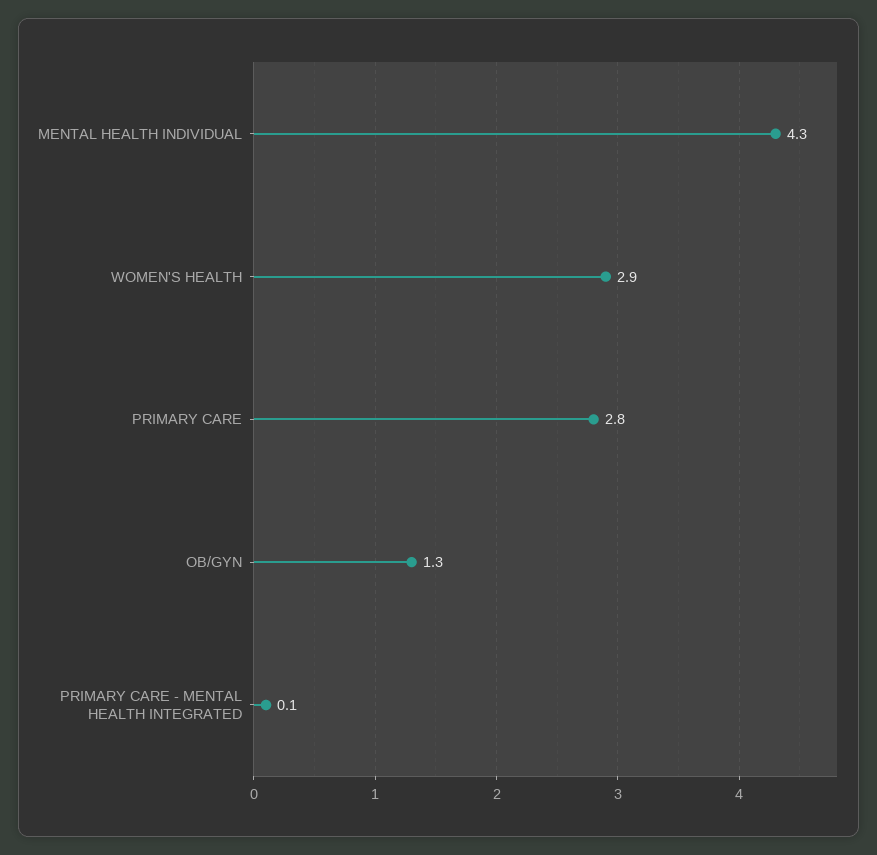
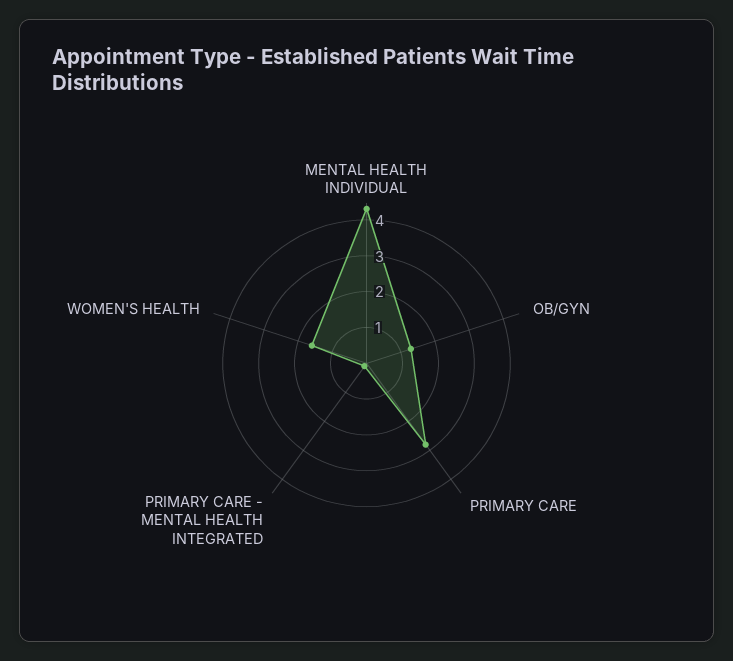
WOMEN'S HEALTH: 2.9 -> 1.5

